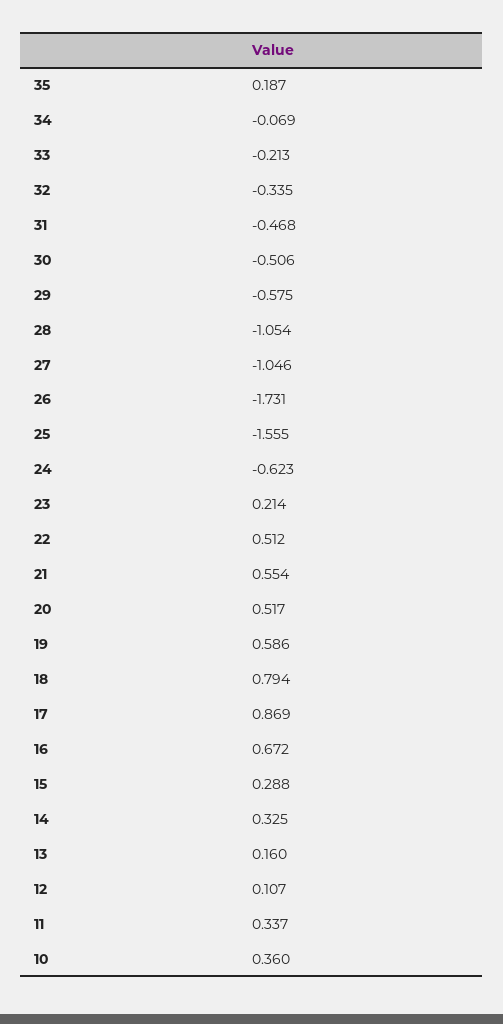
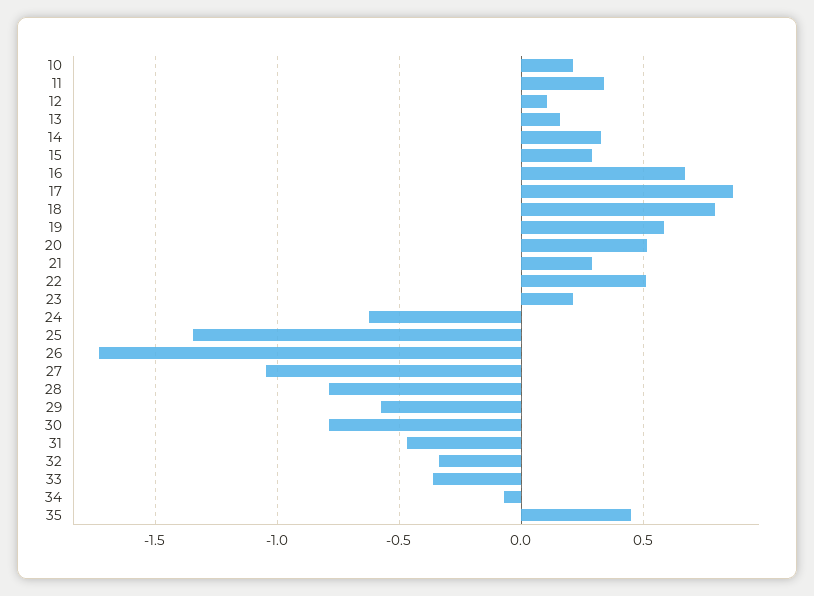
35: 0.187 -> 0.45
33: -0.213 -> -0.35
30: -0.506 -> -0.8
28: -1.054 -> -0.8
25: -1.555 -> -1.35
21: 0.554 -> 0.3
10: 0.36 -> 0.2

